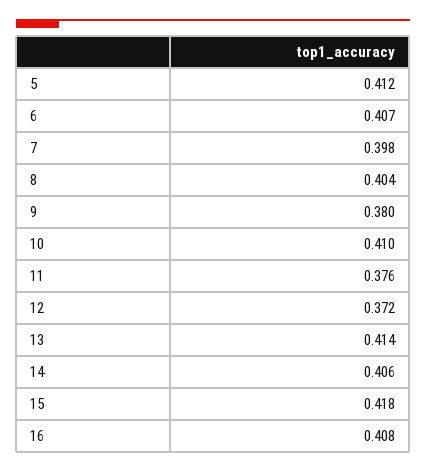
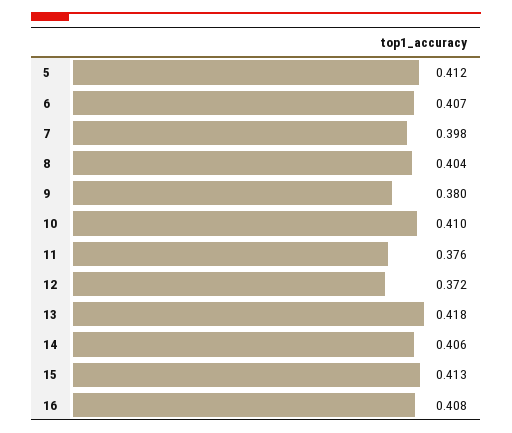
13: 0.414 -> 0.418
15: 0.418 -> 0.413

